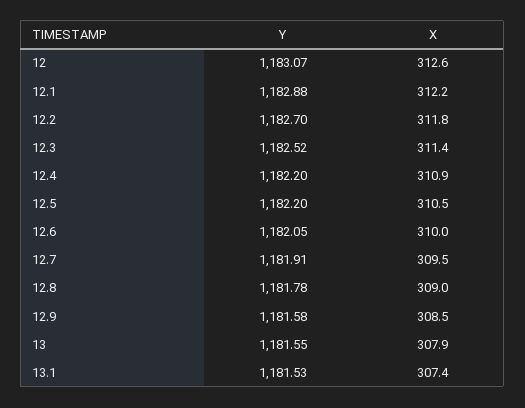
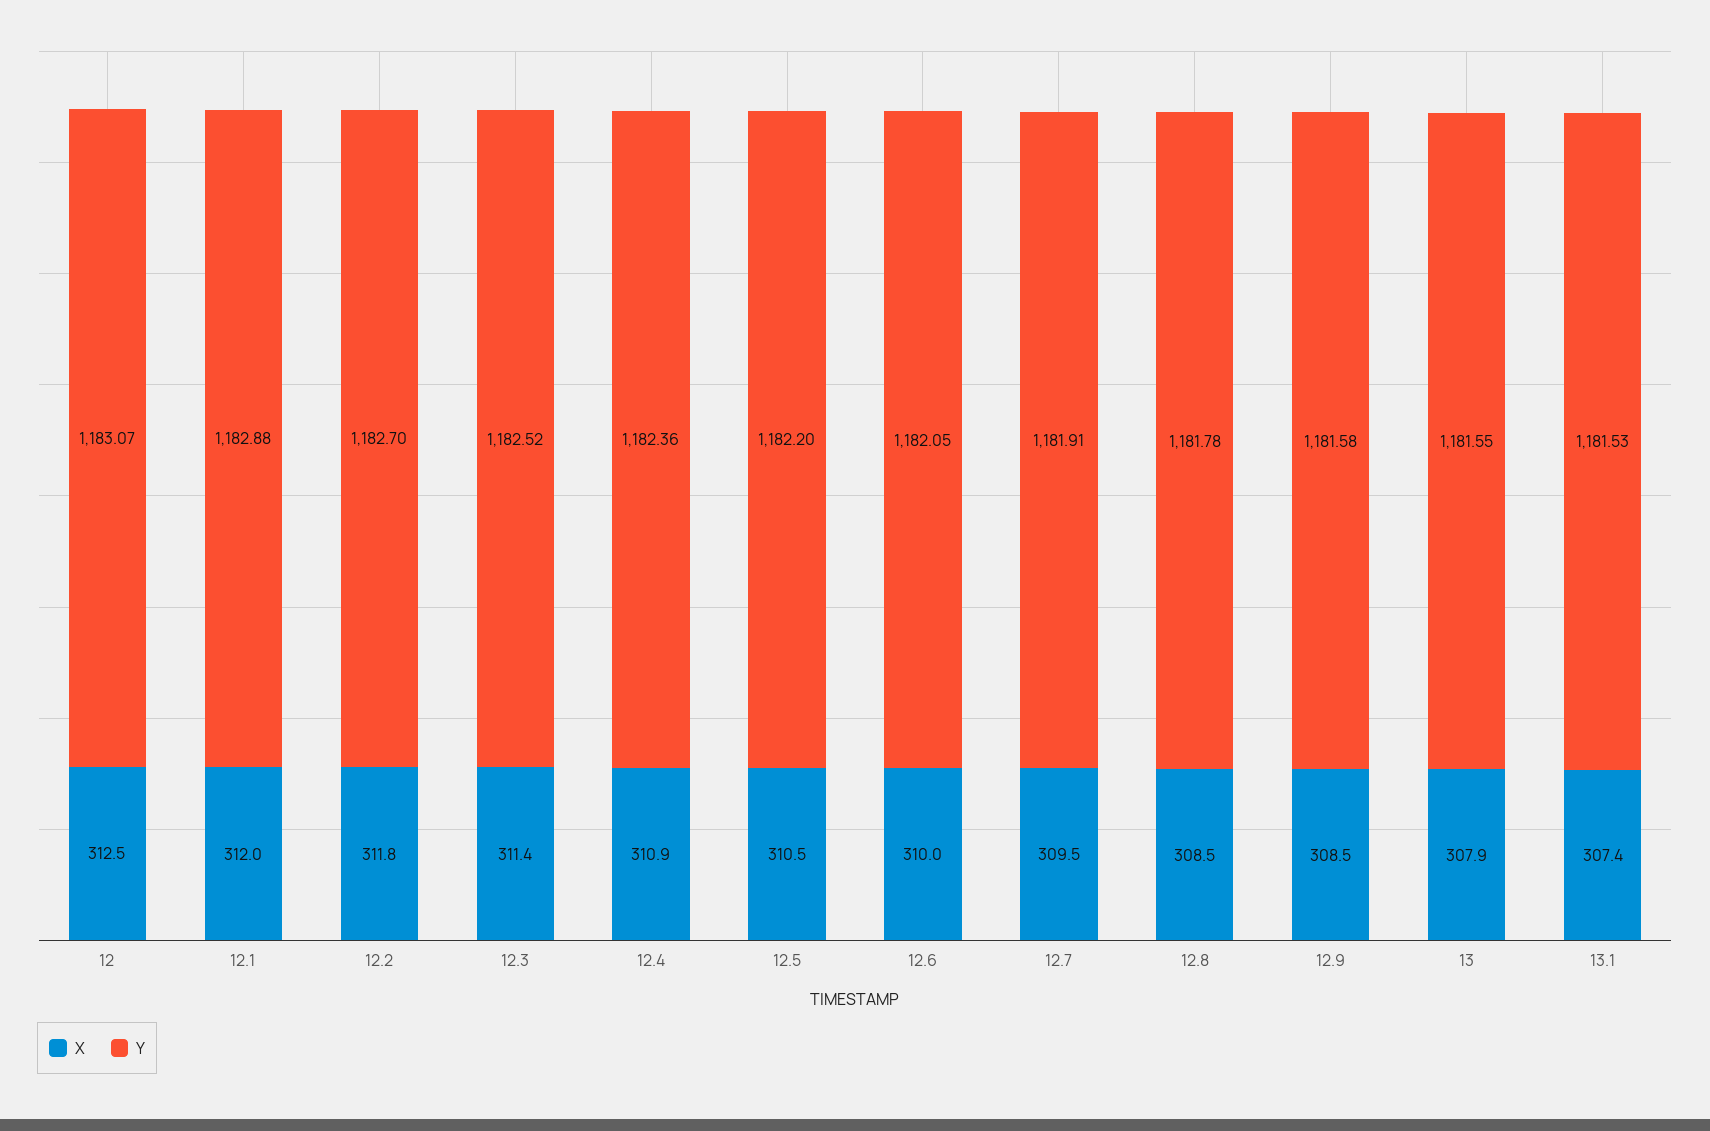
X, 12: 312.6 -> 312.5
X, 12.1: 312.2 -> 312
Y, 12.4: 1182.2 -> 1182.36
X, 12.8: 309 -> 308.5

